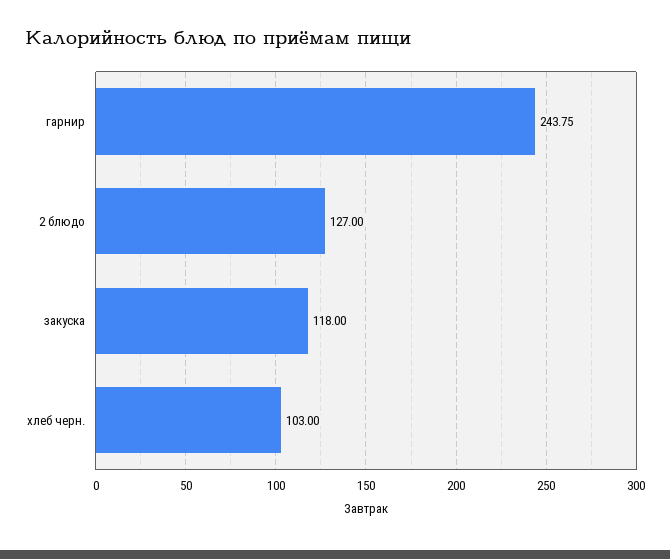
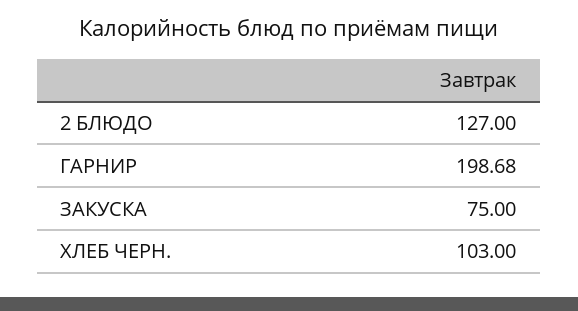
гарнир: 243.75 -> 198.68
закуска: 118 -> 75

